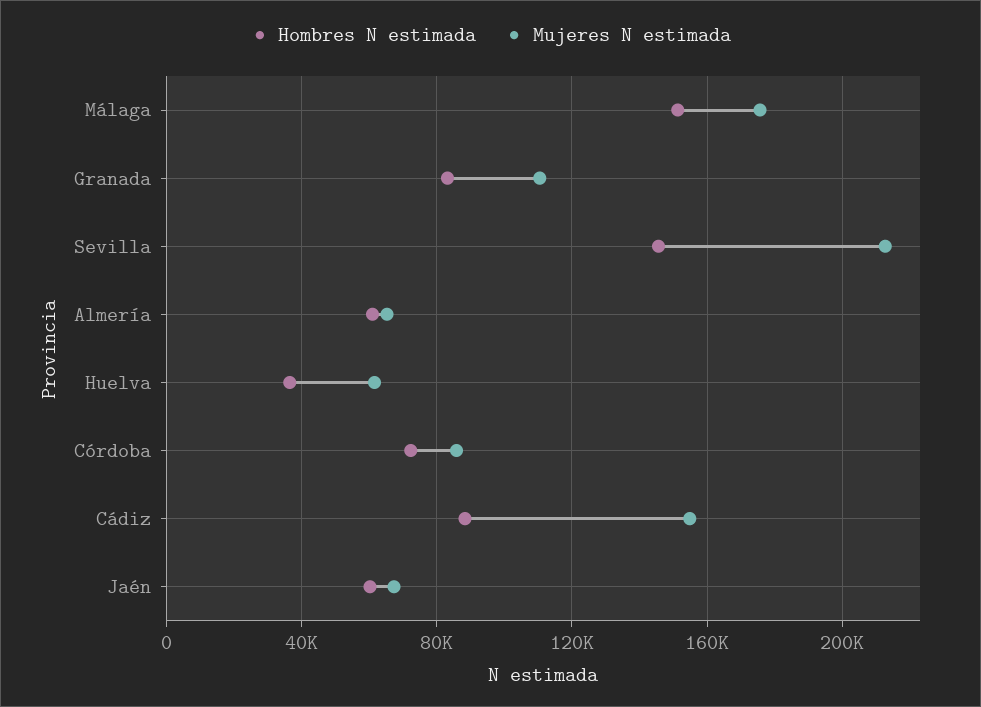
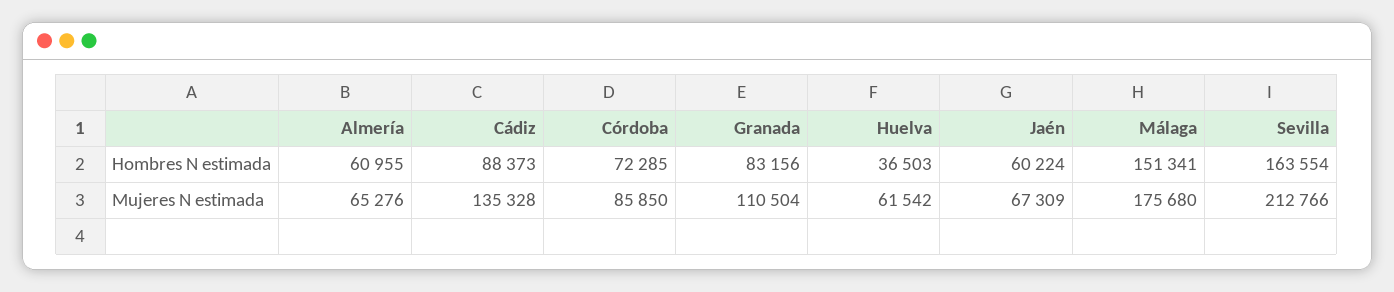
Hombres N estimada, Sevilla: 145000 -> 163554
Mujeres N estimada, Cádiz: 155000 -> 135328

